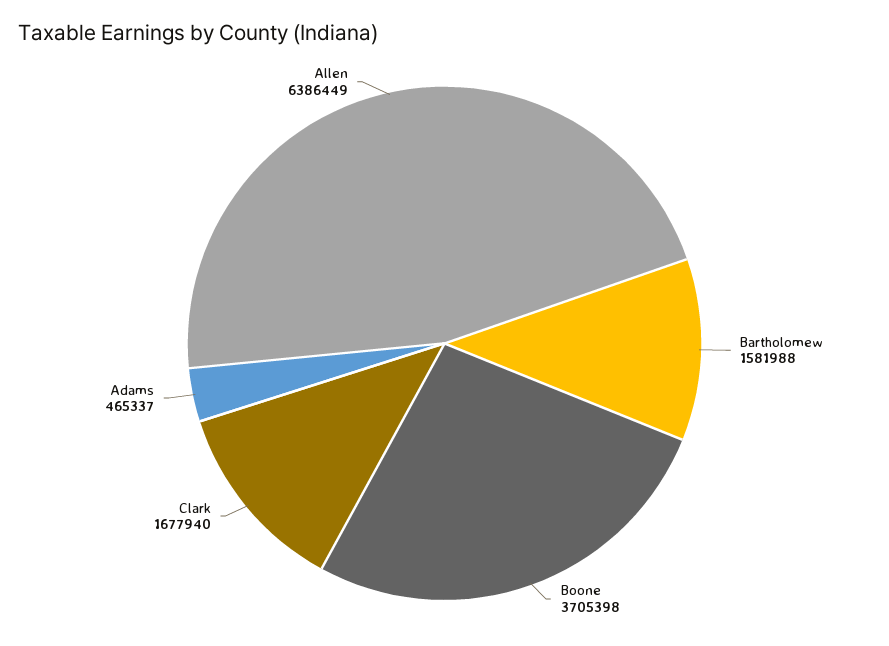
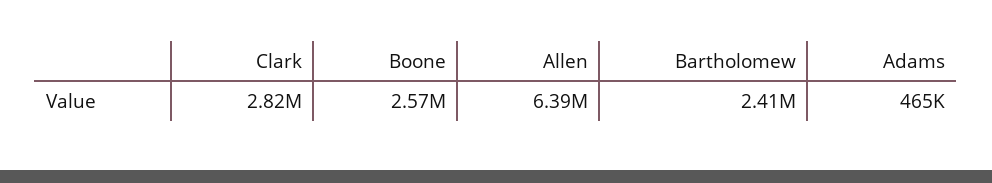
Bartholomew: 1581988 -> 2410000
Boone: 3705398 -> 2570000
Clark: 1677940 -> 2820000

